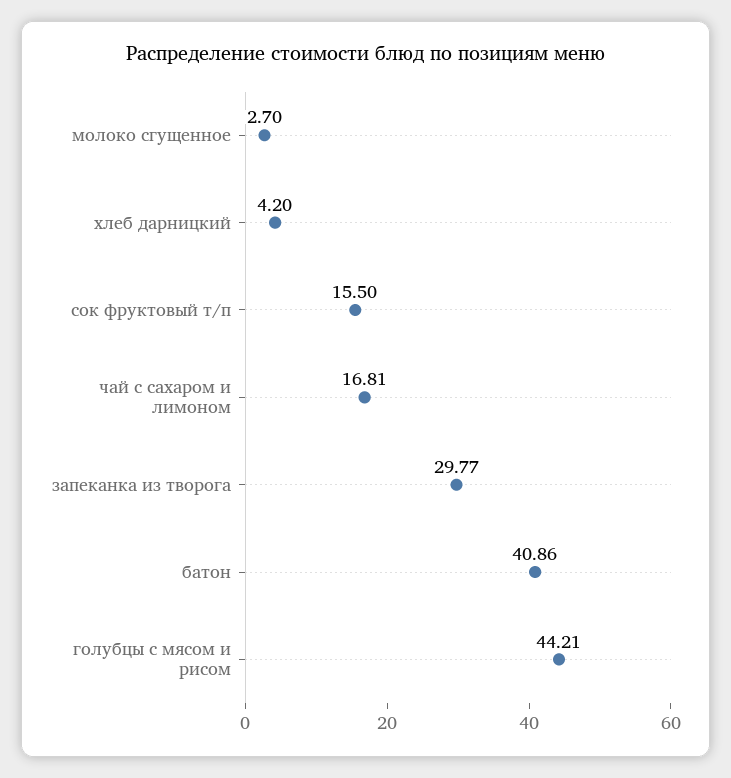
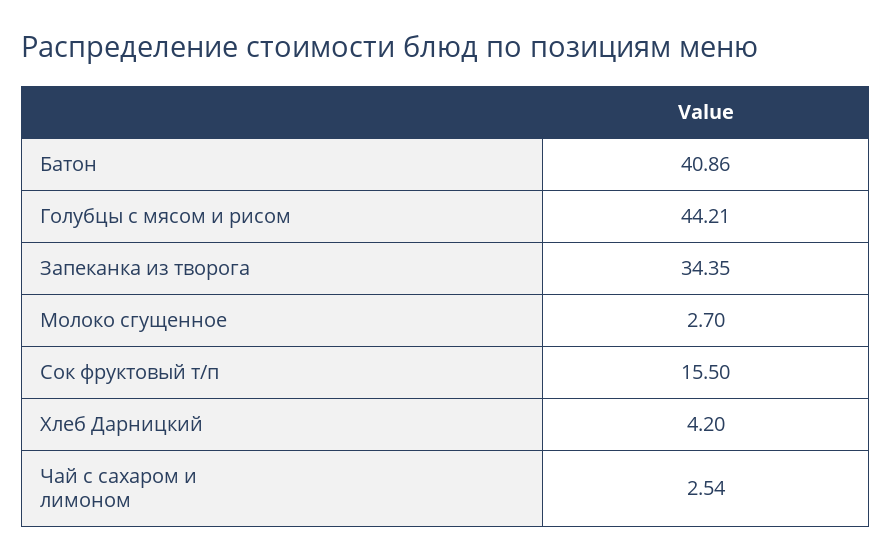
чай с сахаром и лимоном: 16.81 -> 2.54
запеканка из творога: 29.77 -> 34.35

